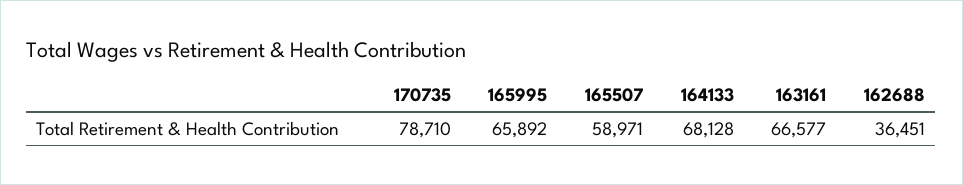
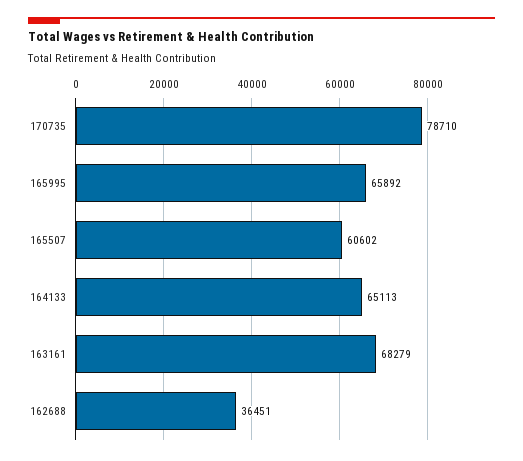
165507: 58971 -> 60602
164133: 68128 -> 65113
163161: 66577 -> 68279

